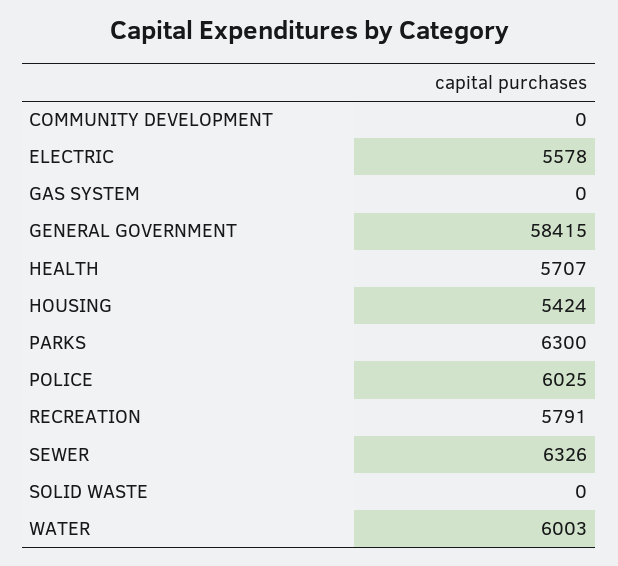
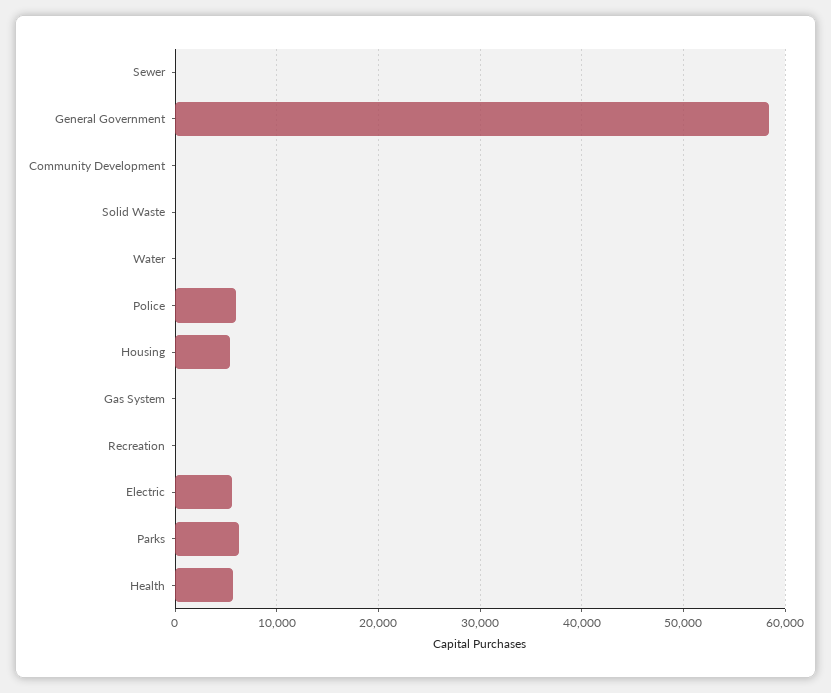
RECREATION: 5791 -> 0
SEWER: 6326 -> 0
WATER: 6003 -> 0

